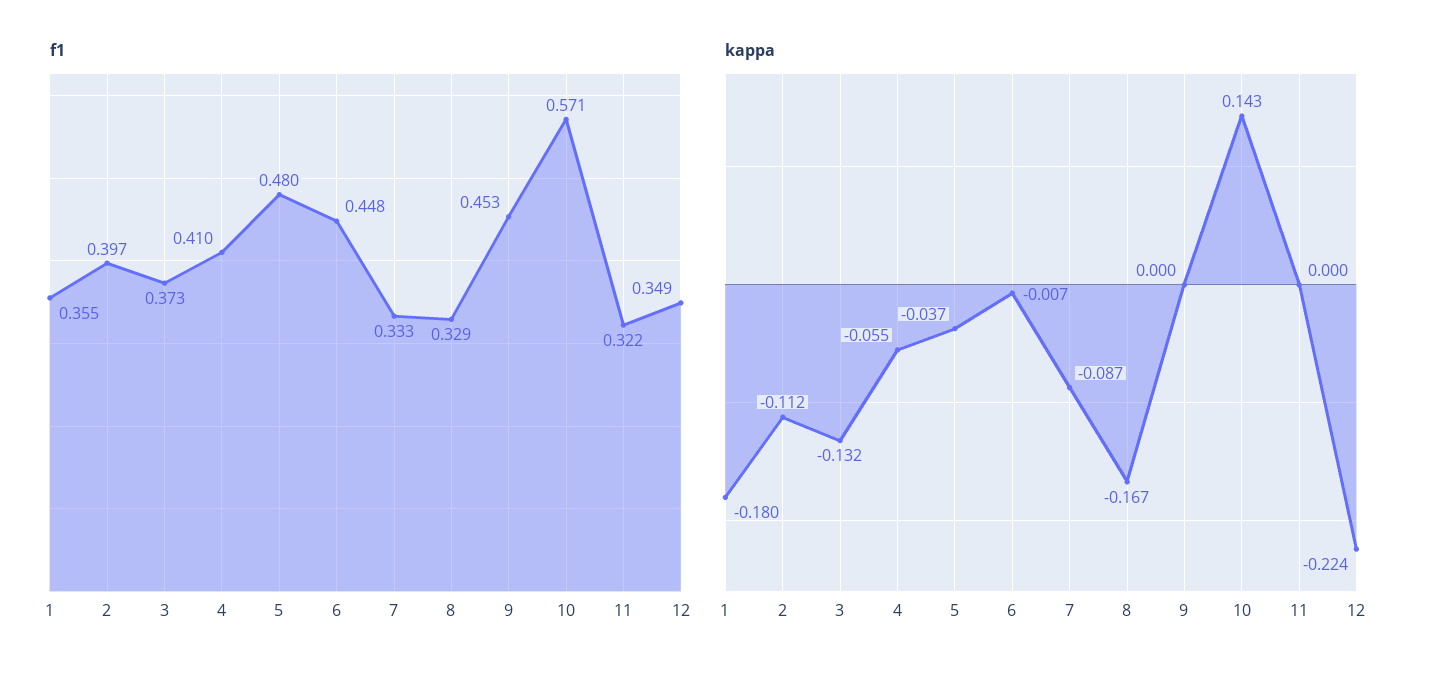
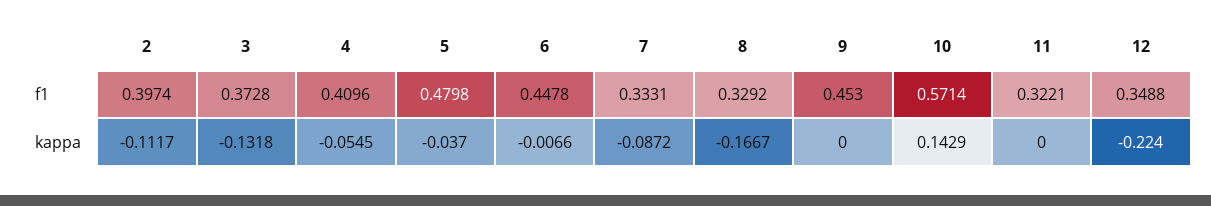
f1, 1: 0.355 -> none
kappa, 1: -0.18 -> none

